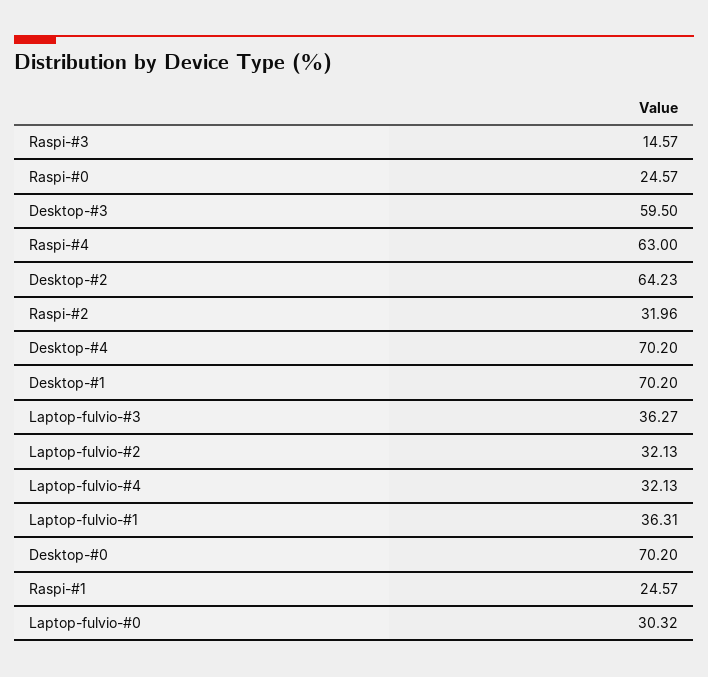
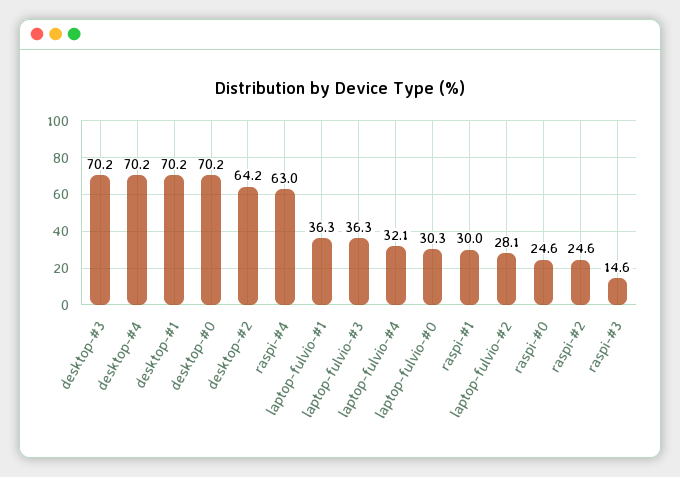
Desktop-#3: 59.5 -> 70.2
Raspi-#2: 31.96 -> 24.6
Laptop-fulvio-#2: 32.13 -> 28.1
Raspi-#1: 24.57 -> 30

